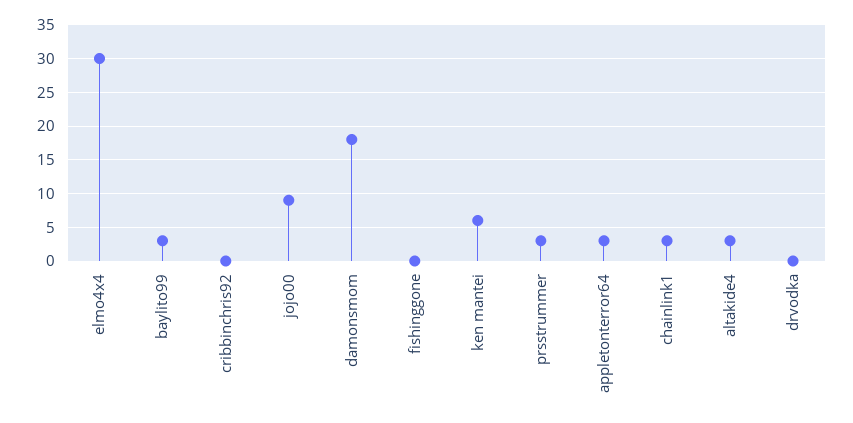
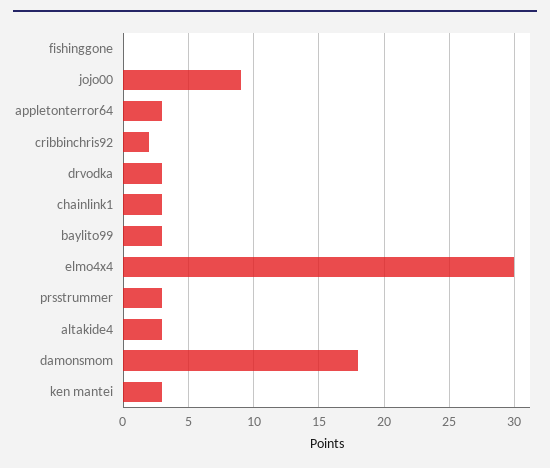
cribbinchris92: 0 -> 2
ken mantei: 6 -> 3
drvodka: 0 -> 3

